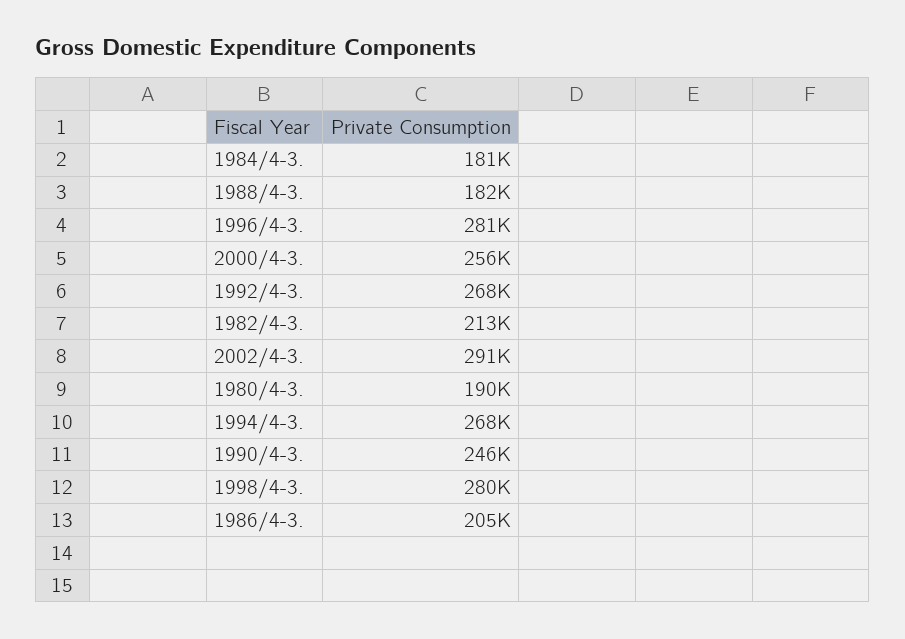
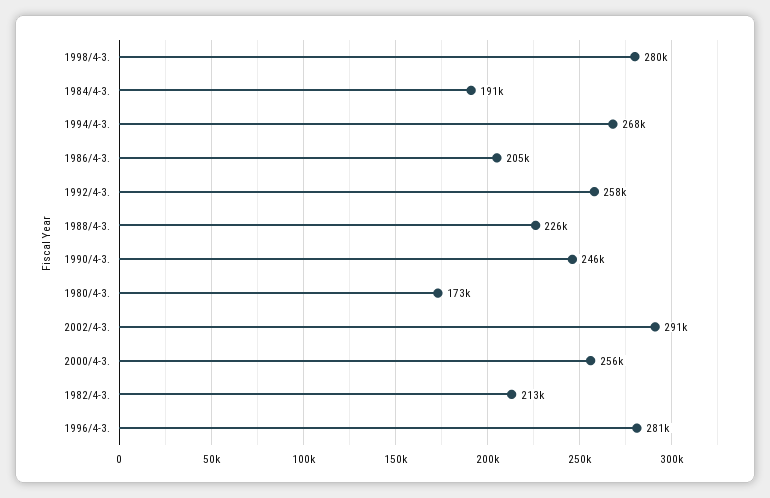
1984/4-3.: 181000 -> 191000
1988/4-3.: 182000 -> 226000
1992/4-3.: 268000 -> 258000
1980/4-3.: 190000 -> 173000

